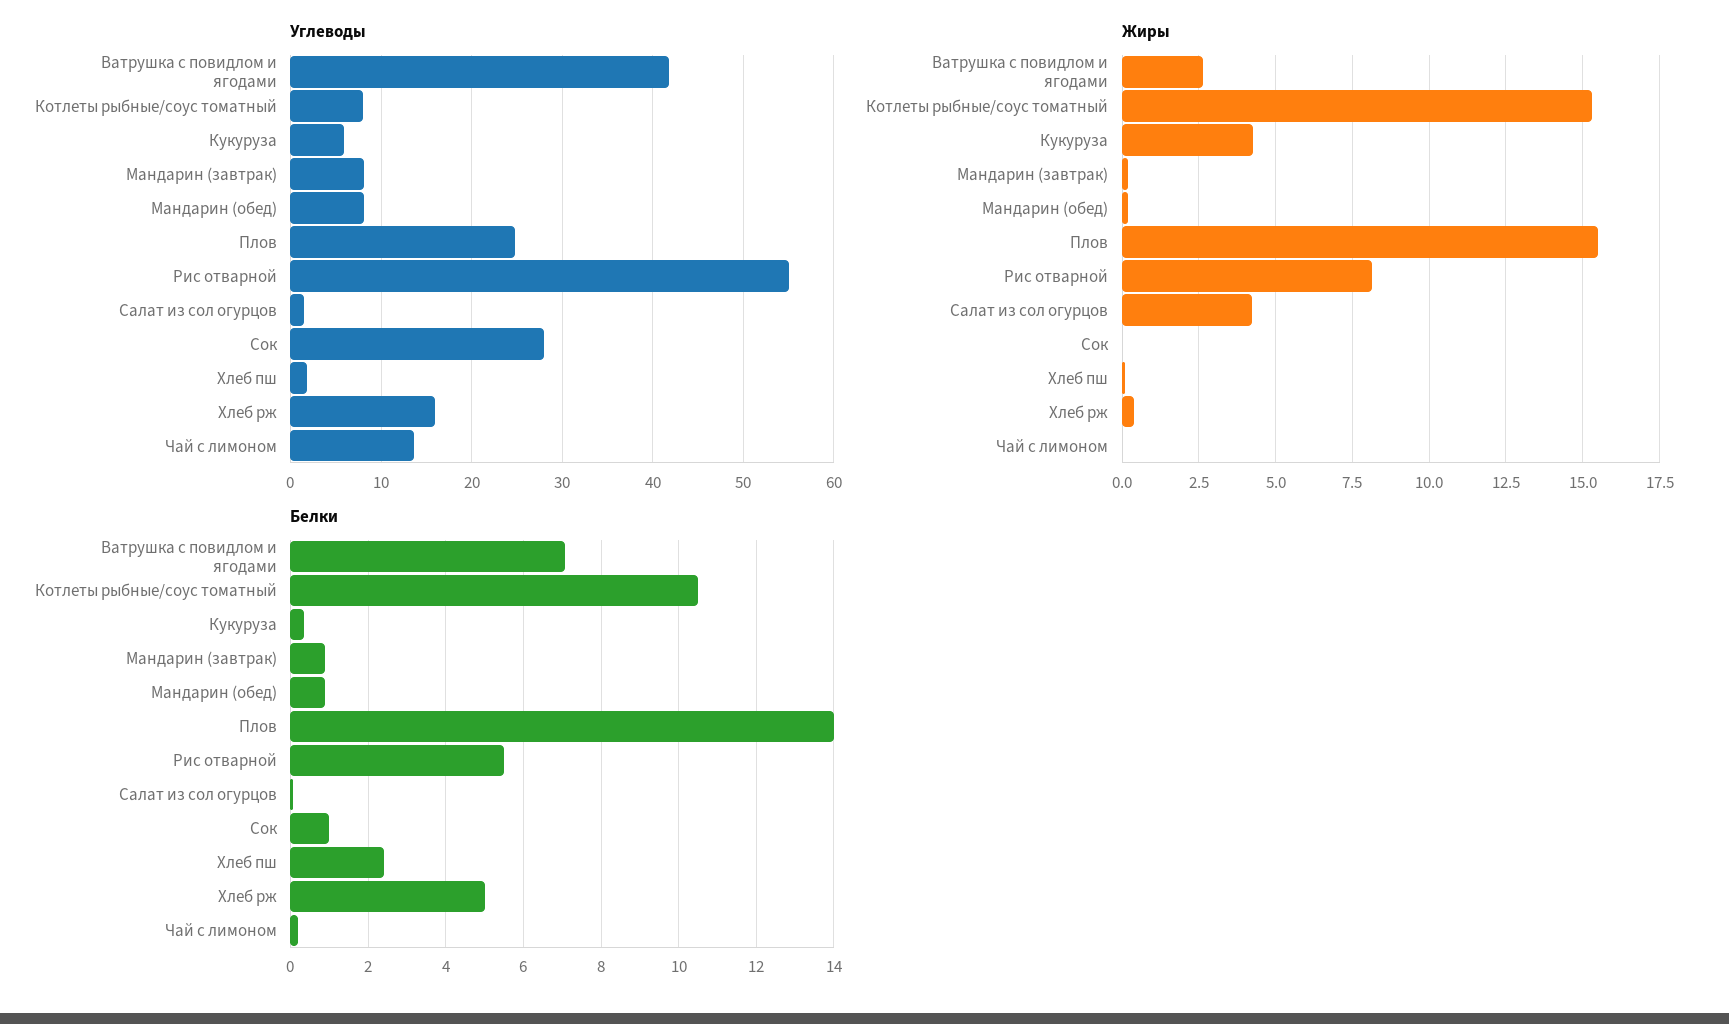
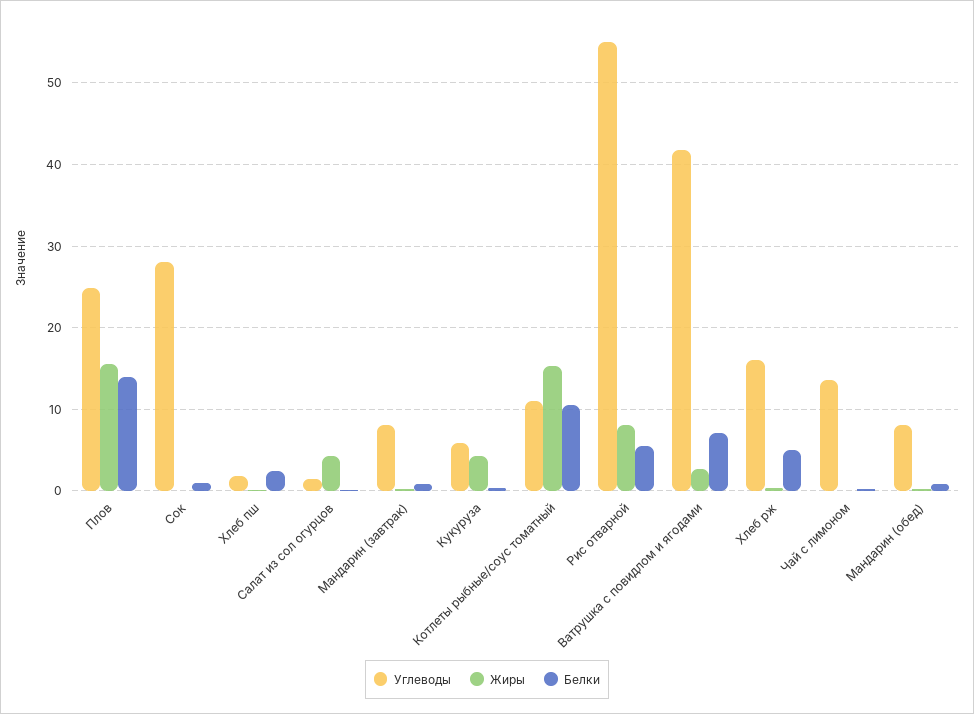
Углеводы, Котлеты рыбные/соус томатный: 8 -> 11

